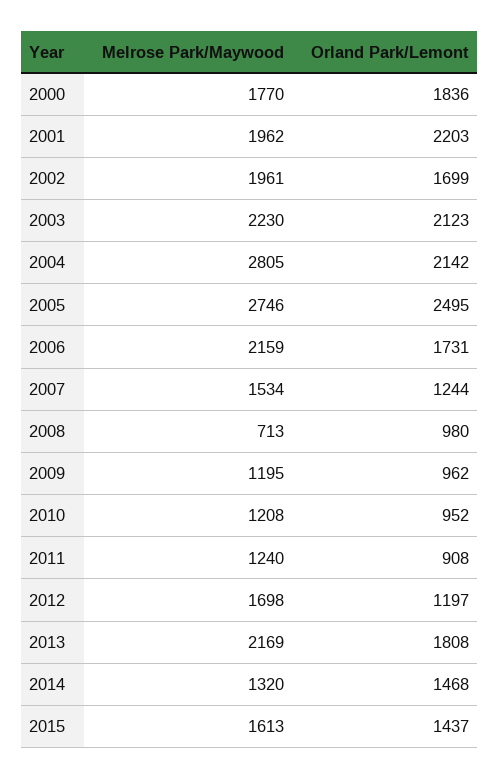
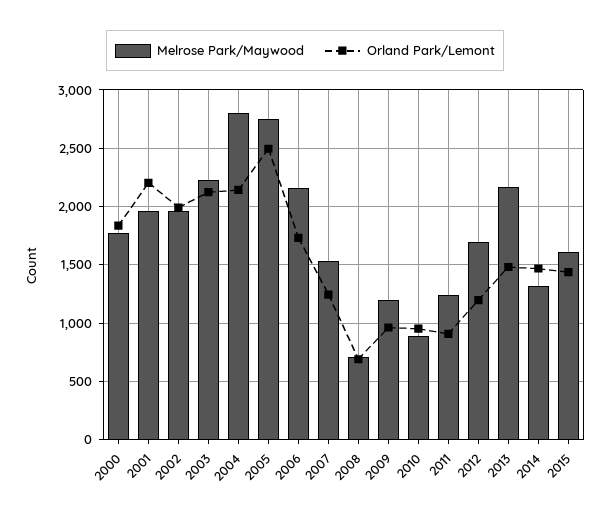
Orland Park/Lemont, 2002: 1699 -> 2000
Orland Park/Lemont, 2008: 980 -> 700
Melrose Park/Maywood, 2010: 1208 -> 900
Orland Park/Lemont, 2013: 1808 -> 1500

